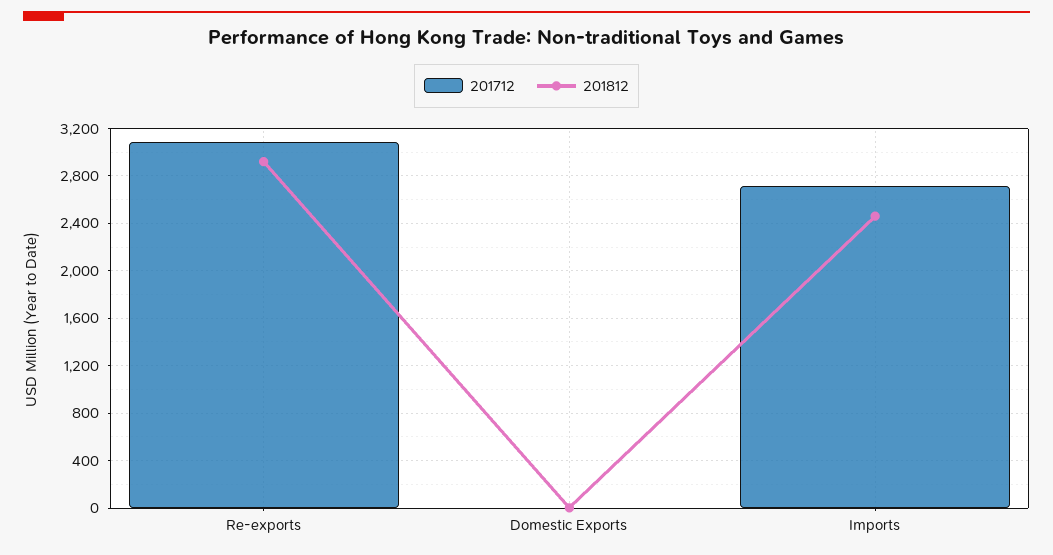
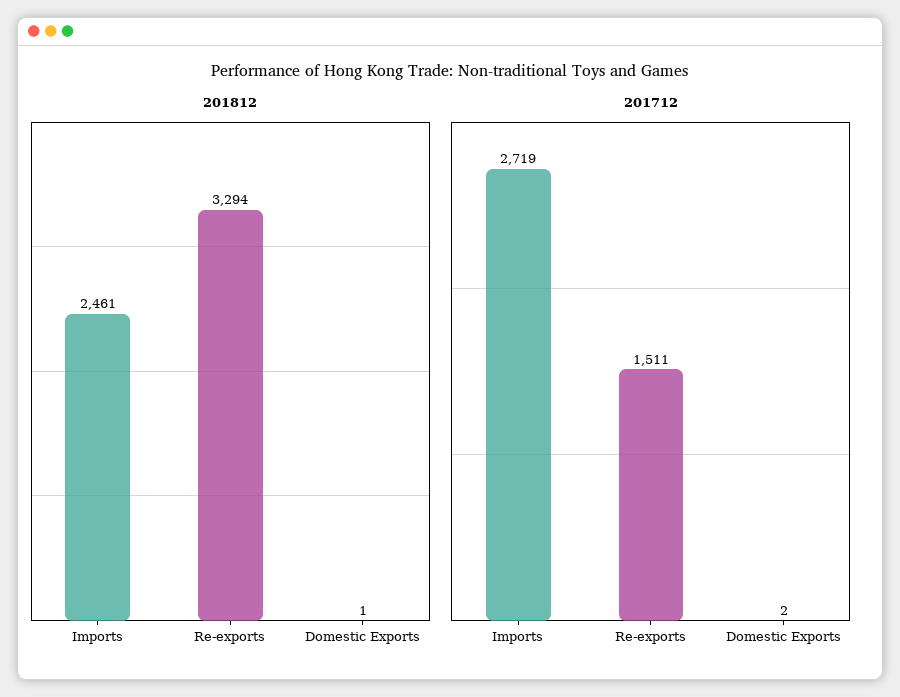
201712, Re-exports: 3100 -> 1511
201812, Re-exports: 2900 -> 3294

